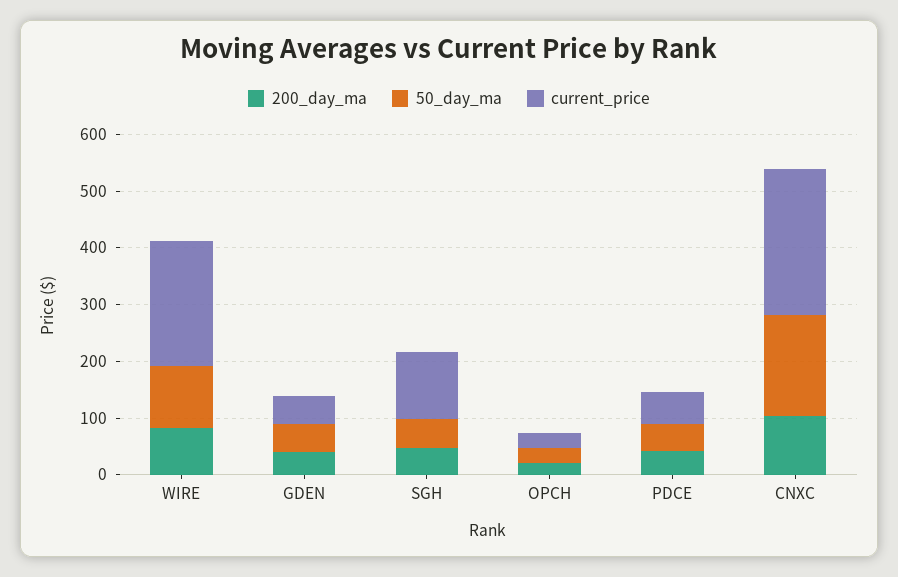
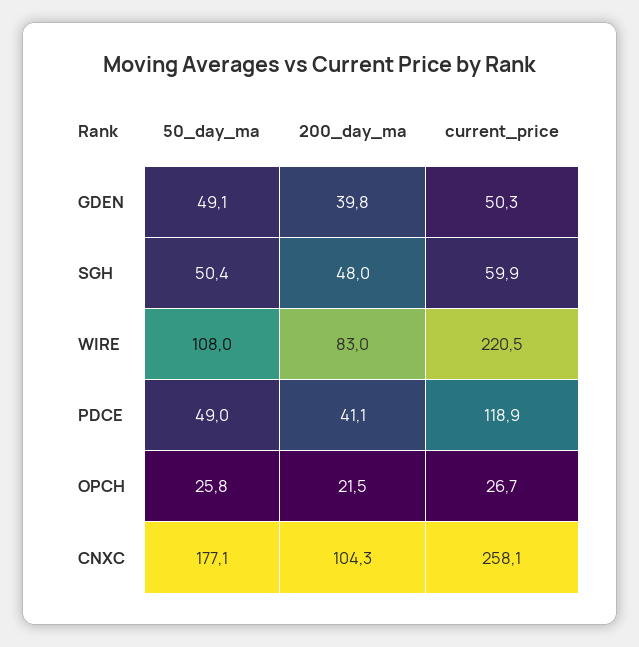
current_price, SGH: 120 -> 59.9
current_price, PDCE: 60 -> 118.9

